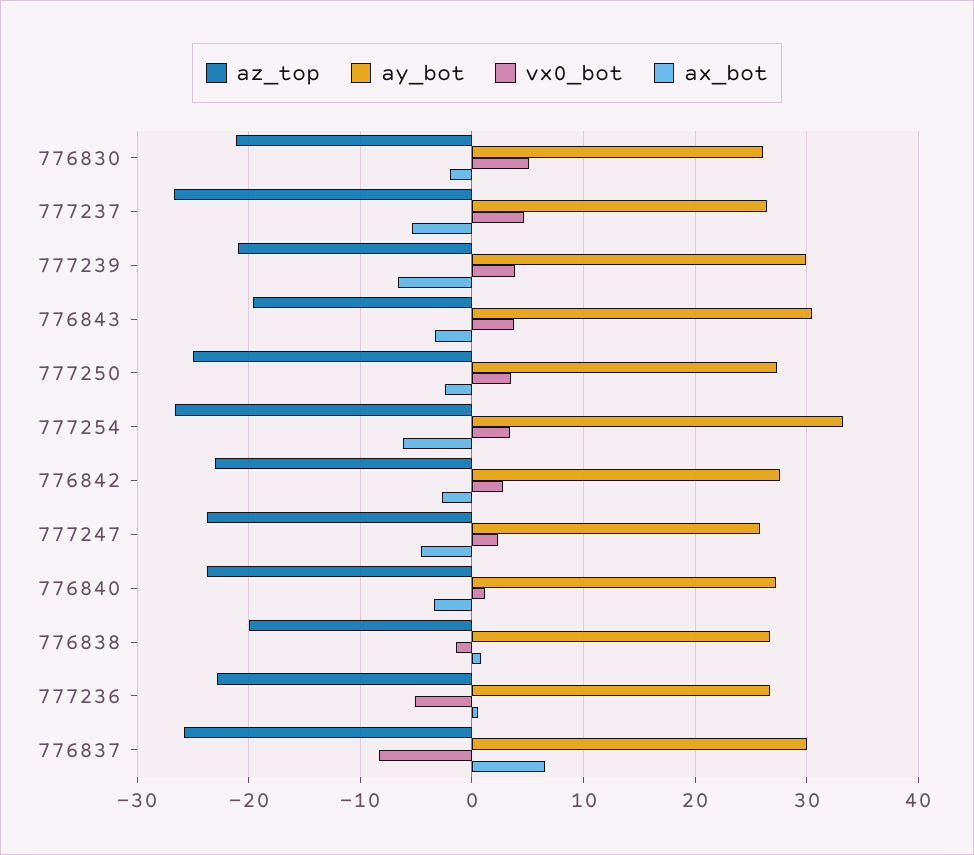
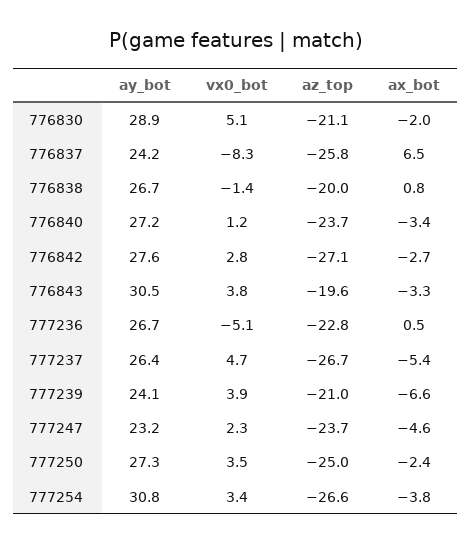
ay_bot, 776830: 26 -> 28.9
ay_bot, 777239: 30 -> 24.1
ay_bot, 777254: 33 -> 30.8
ax_bot, 777254: -6 -> -3.8
az_top, 776842: -23 -> -27.1
ay_bot, 777247: 26 -> 23.2
ay_bot, 776837: 30 -> 24.2

